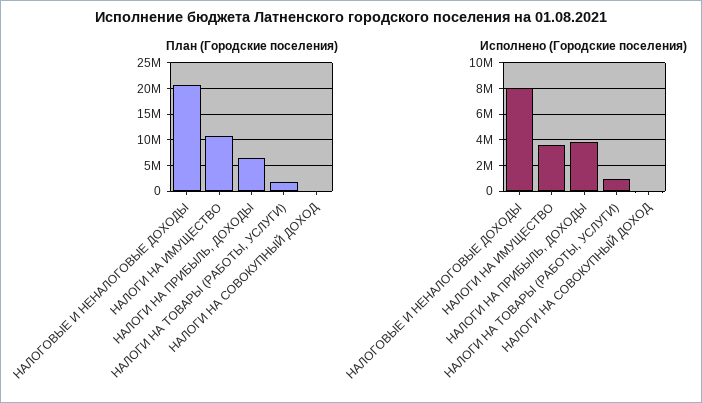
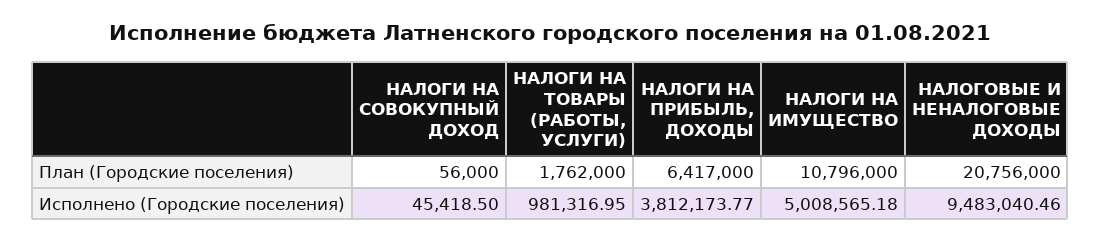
Исполнено (Городские поселения), НАЛОГОВЫЕ И НЕНАЛОГОВЫЕ ДОХОДЫ: 8000000 -> 9483040.46
Исполнено (Городские поселения), НАЛОГИ НА ИМУЩЕСТВО: 3500000 -> 5008565.18

